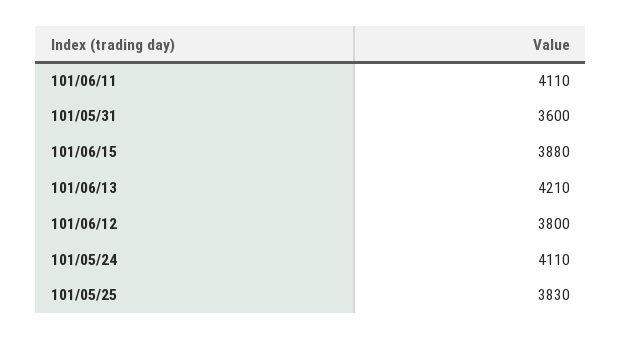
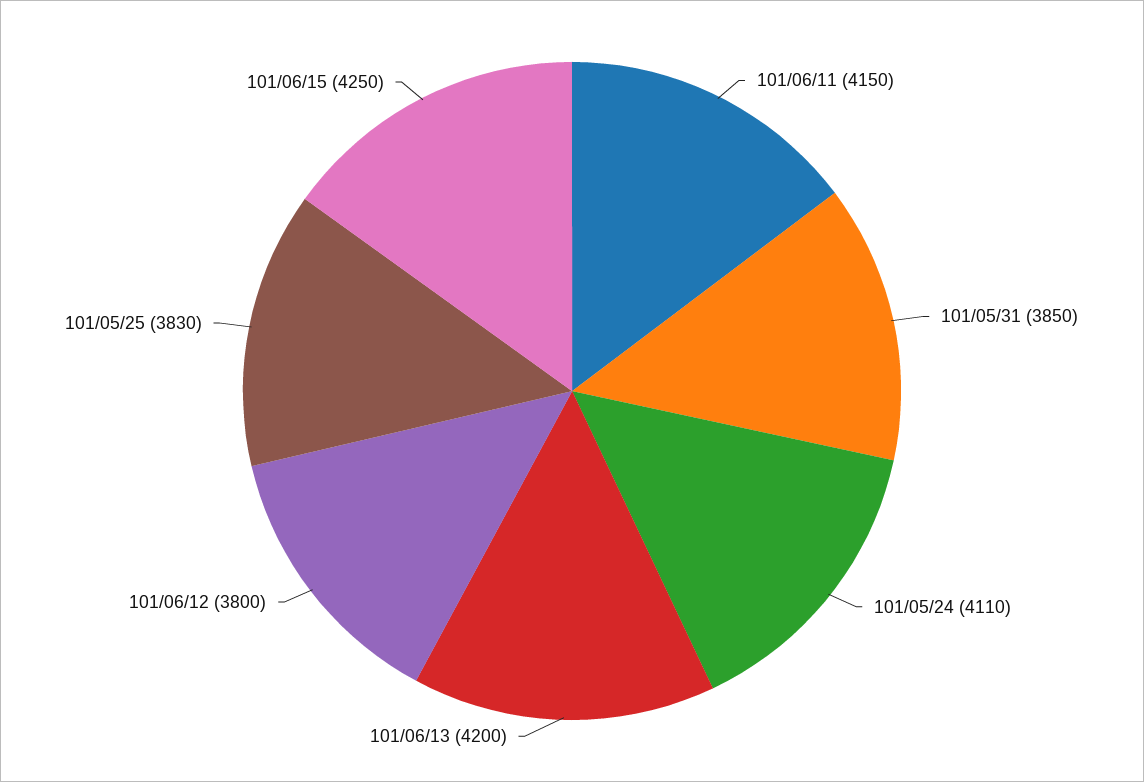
101/06/11: 4110 -> 4150
101/05/31: 3600 -> 3850
101/06/15: 3880 -> 4250
101/06/13: 4210 -> 4200

